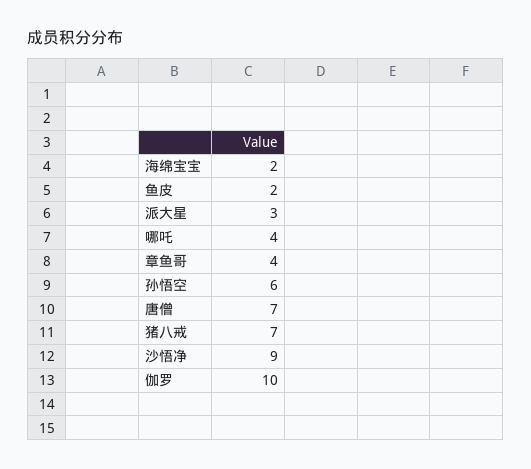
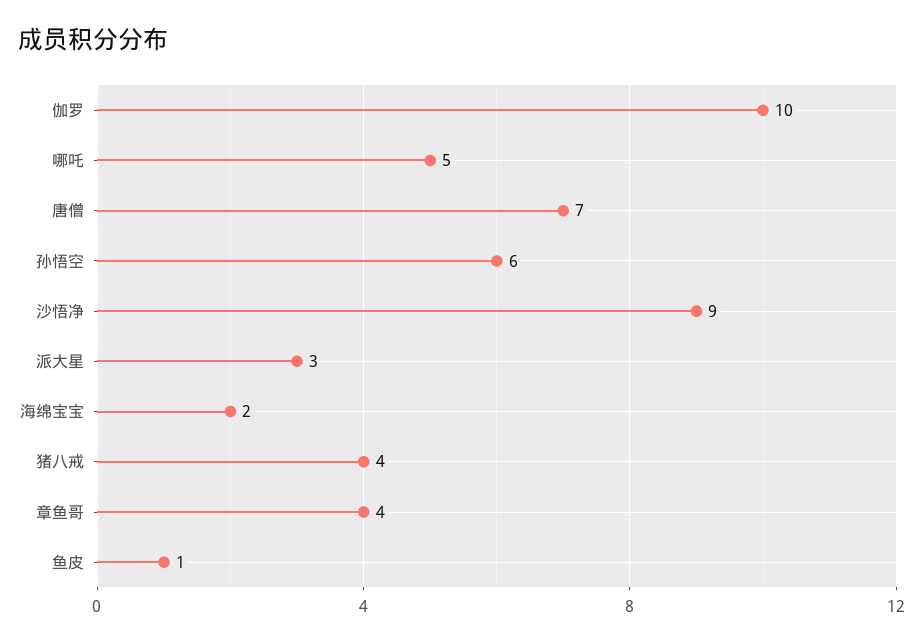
鱼皮: 2 -> 1
哪吒: 4 -> 5
猪八戒: 7 -> 4

